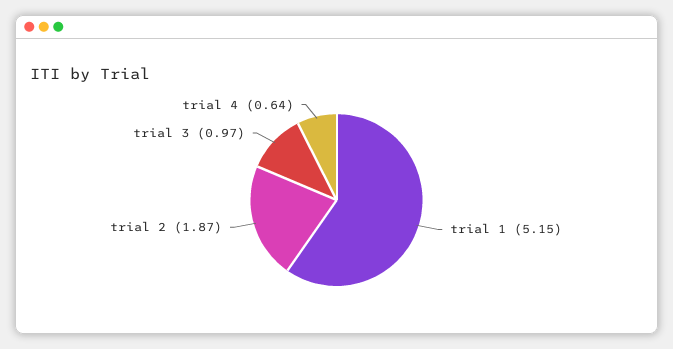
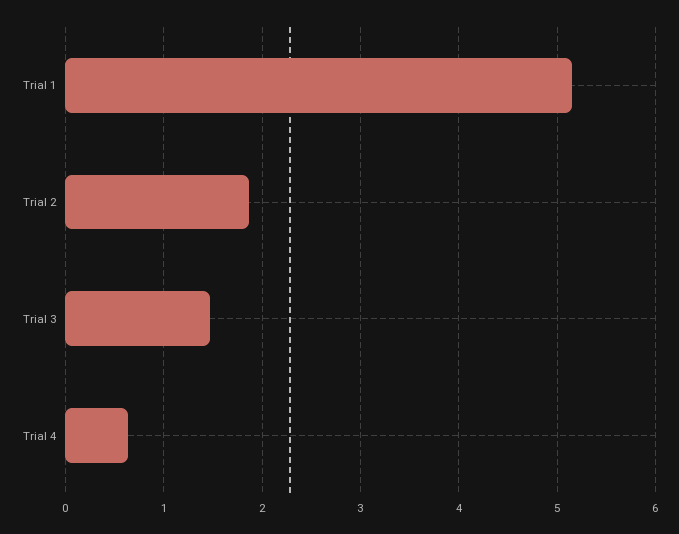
trial 3: 0.97 -> 1.5

